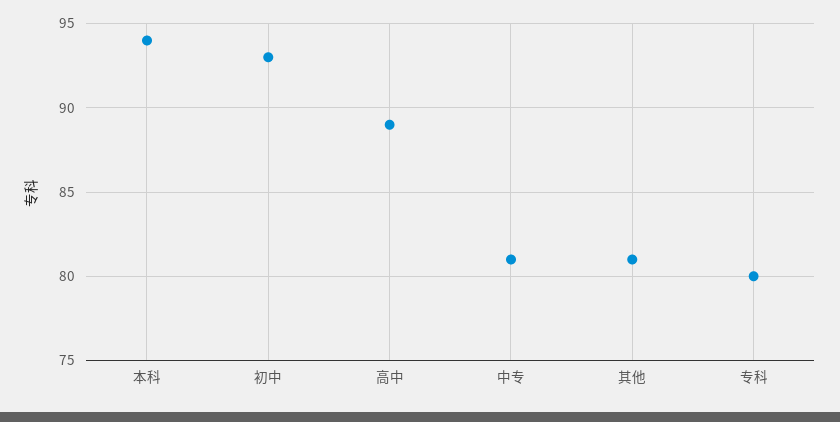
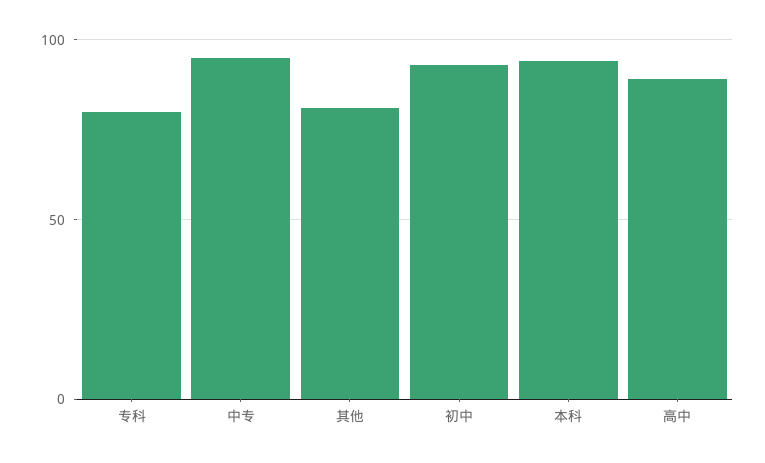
中专: 81 -> 95

